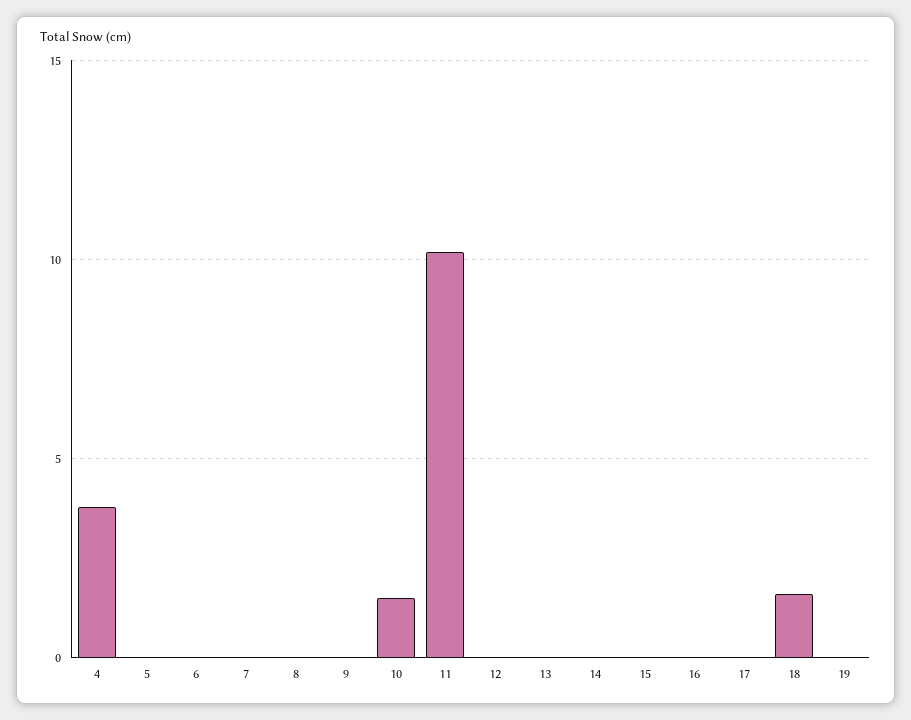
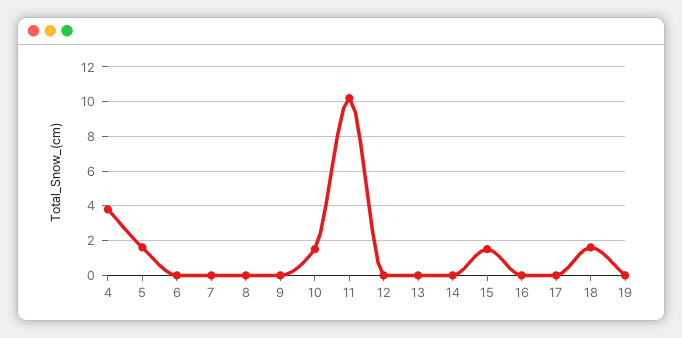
5: 0 -> 1.5
15: 0 -> 1.5

